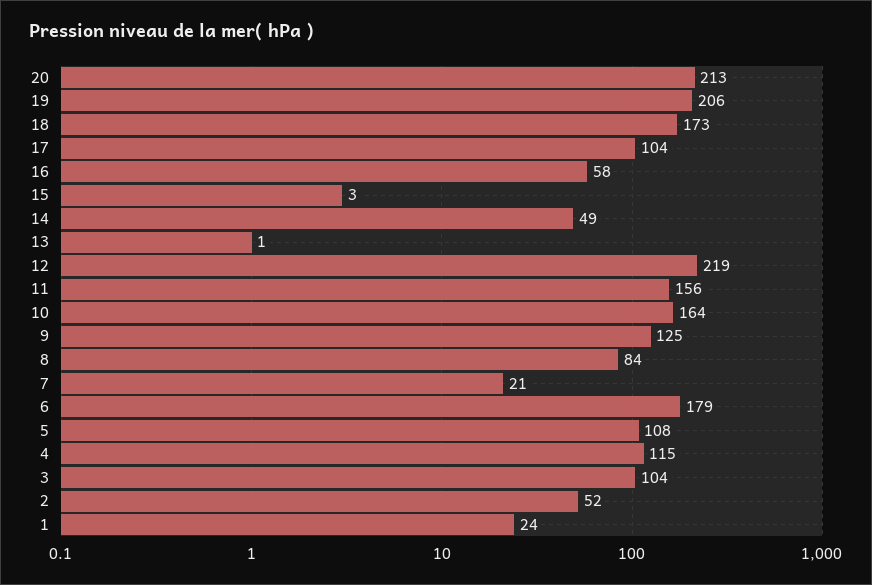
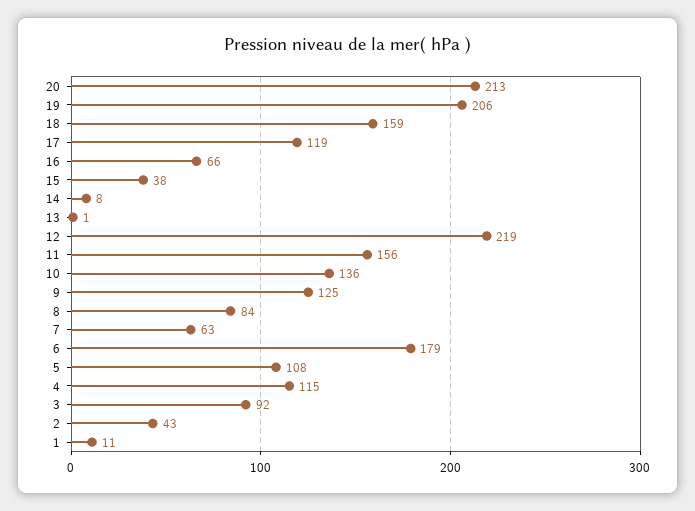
18: 173 -> 159
17: 104 -> 119
16: 58 -> 66
15: 3 -> 38
14: 49 -> 8
10: 164 -> 136
7: 21 -> 63
3: 104 -> 92
2: 52 -> 43
1: 24 -> 11

